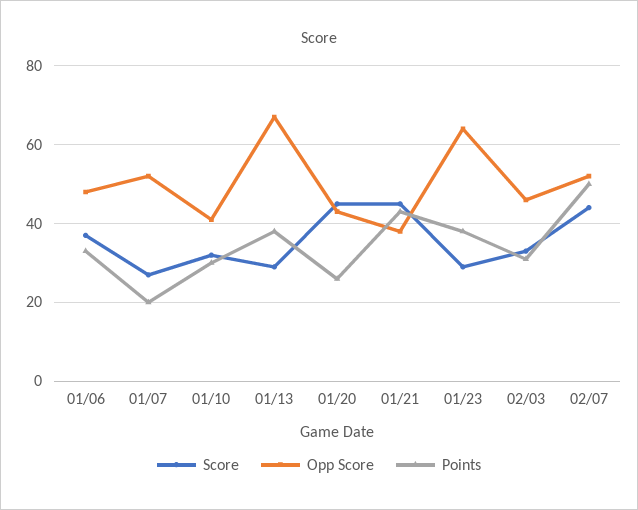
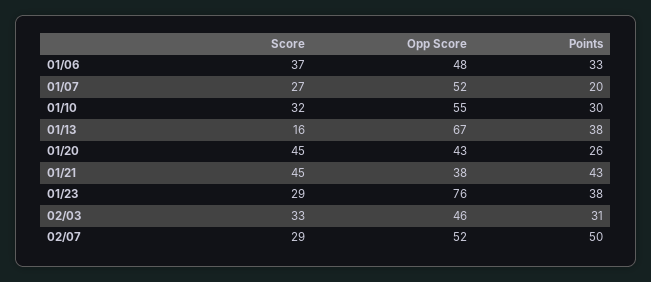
Opp Score, 01/10: 40 -> 55
Score, 01/13: 30 -> 16
Opp Score, 01/23: 65 -> 76
Score, 02/07: 45 -> 29

